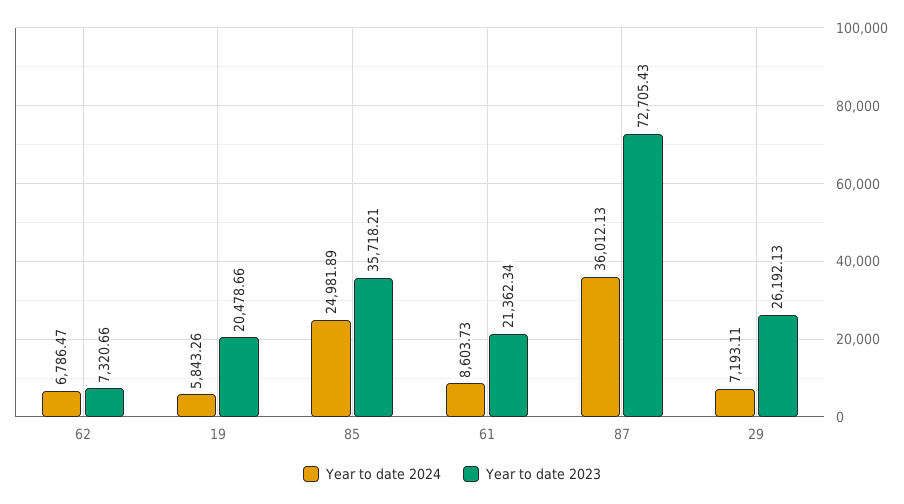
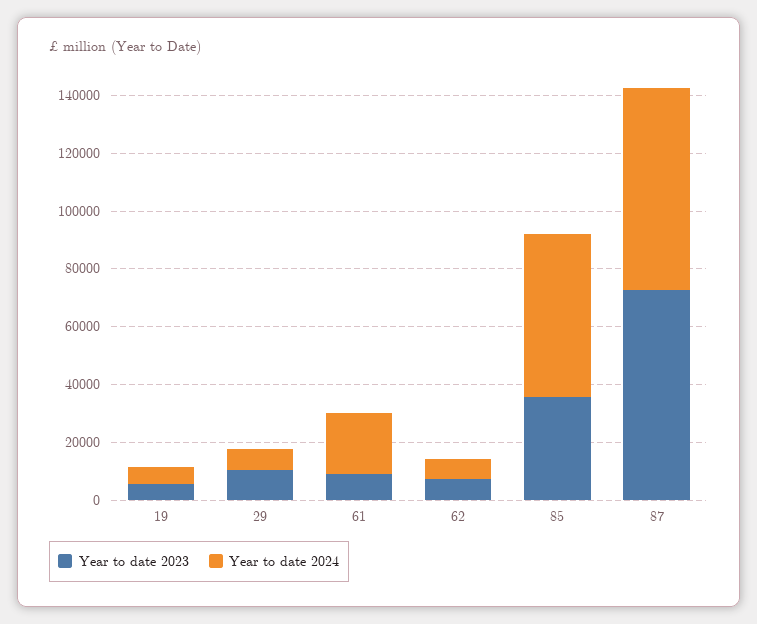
Year to date 2023, 19: 20478.66 -> 5000
Year to date 2024, 85: 24981.89 -> 55000
Year to date 2024, 61: 8603.73 -> 20000
Year to date 2023, 61: 21362.34 -> 10000
Year to date 2024, 87: 36012.13 -> 70000
Year to date 2023, 29: 26192.13 -> 10000

